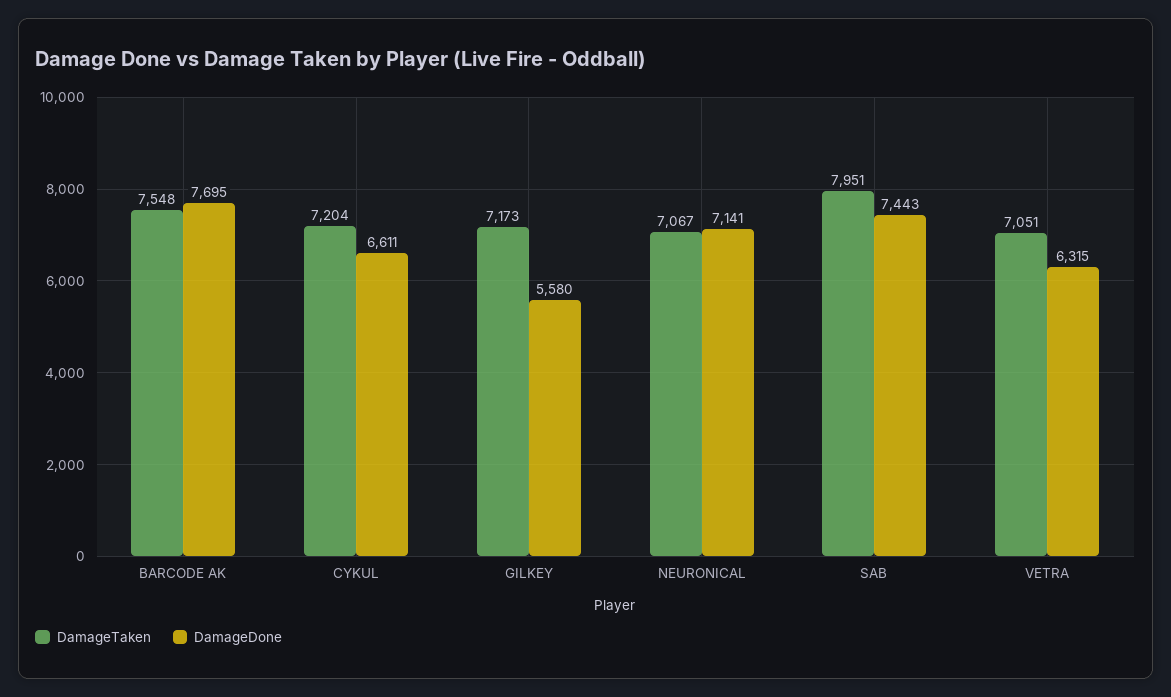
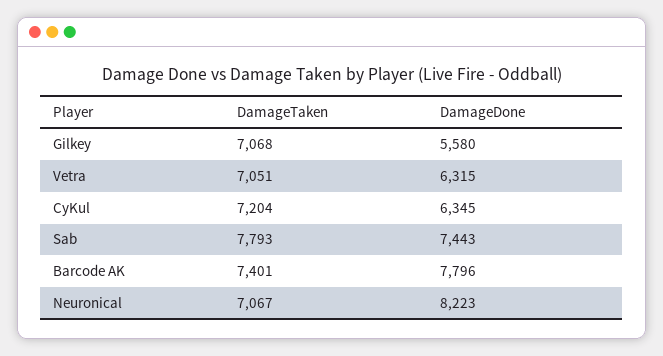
DamageTaken, BARCODE AK: 7548 -> 7401
DamageDone, BARCODE AK: 7695 -> 7796
DamageDone, CYKUL: 6611 -> 6345
DamageTaken, GILKEY: 7173 -> 7068
DamageDone, NEURONICAL: 7141 -> 8223
DamageTaken, SAB: 7951 -> 7793

